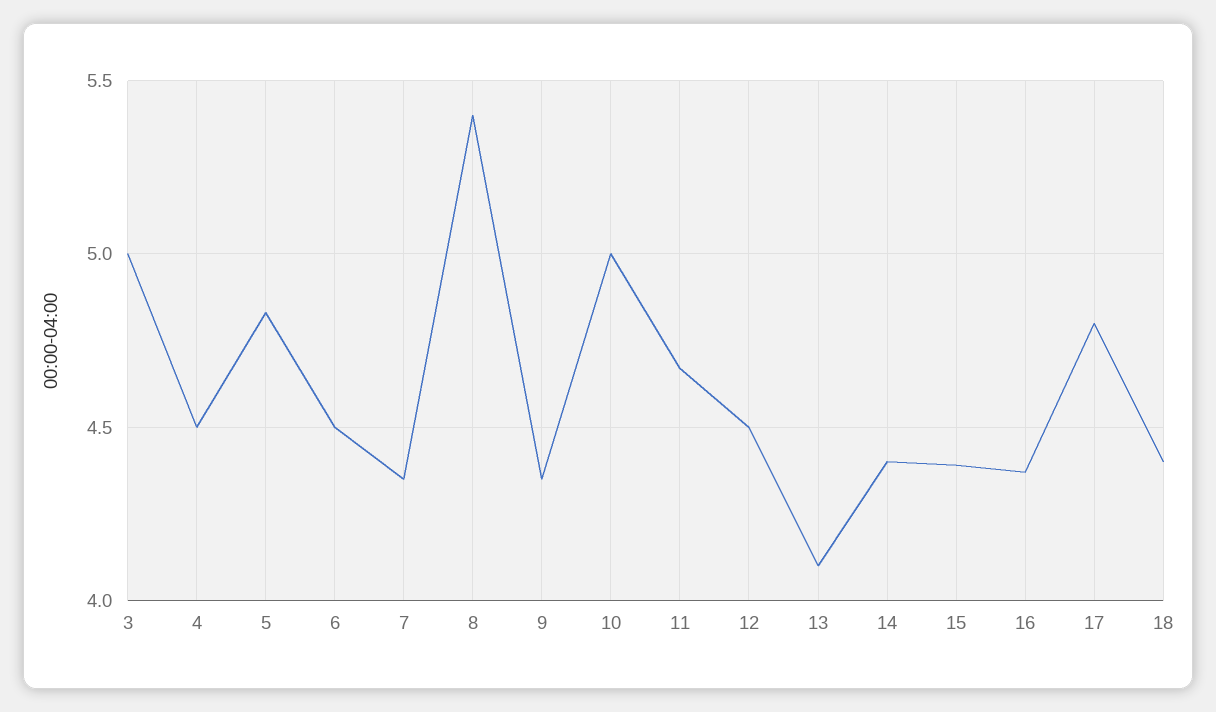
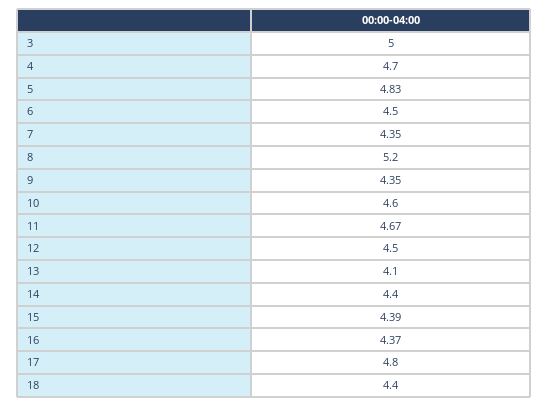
4: 4.5 -> 4.7
8: 5.4 -> 5.2
10: 5 -> 4.6

